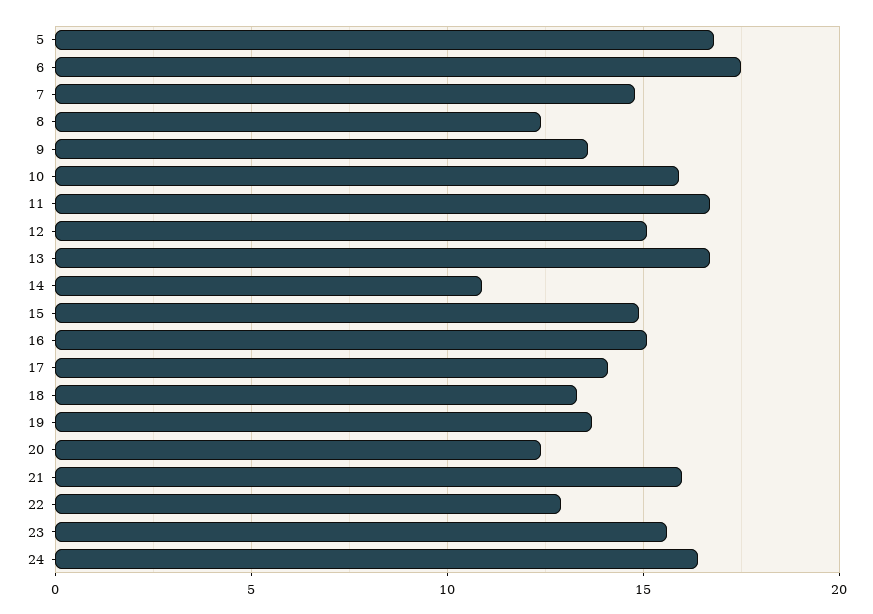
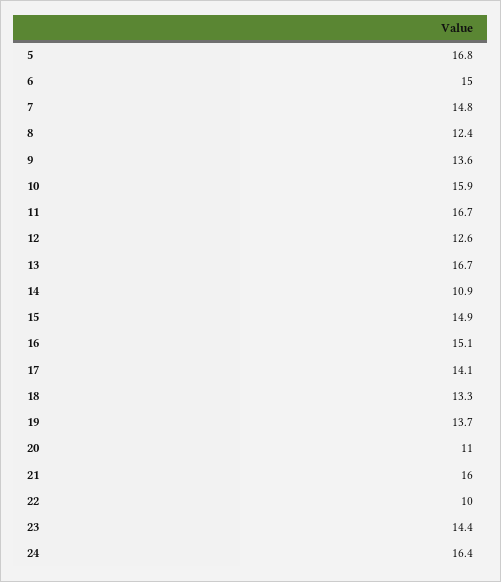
6: 17.5 -> 15
12: 15 -> 12.6
20: 12.5 -> 11
22: 13 -> 10
23: 15.5 -> 14.4

